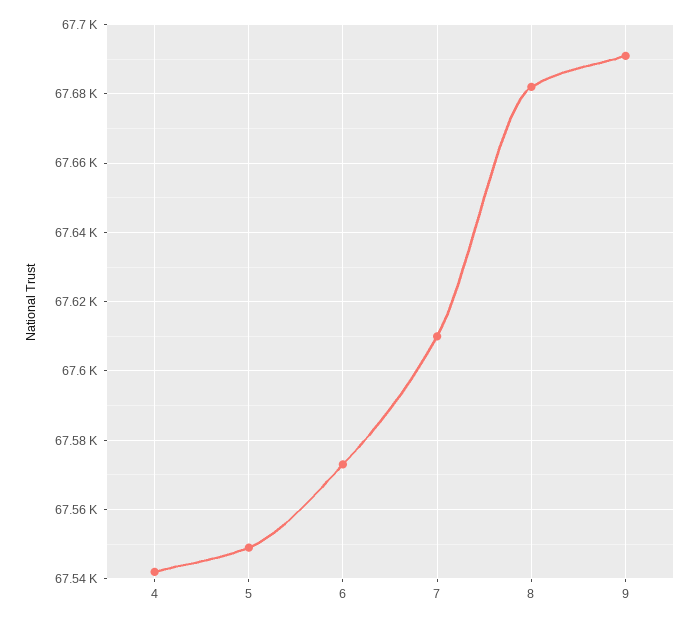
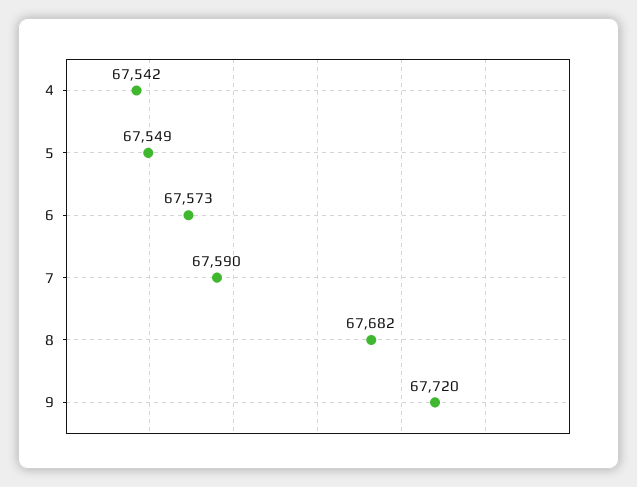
7: 67610 -> 67590
9: 67690 -> 67720

